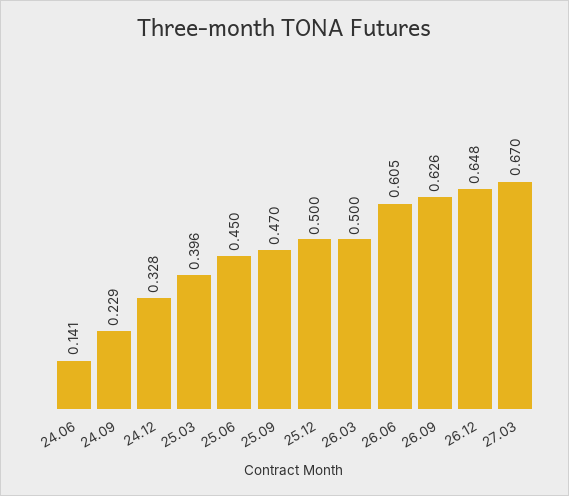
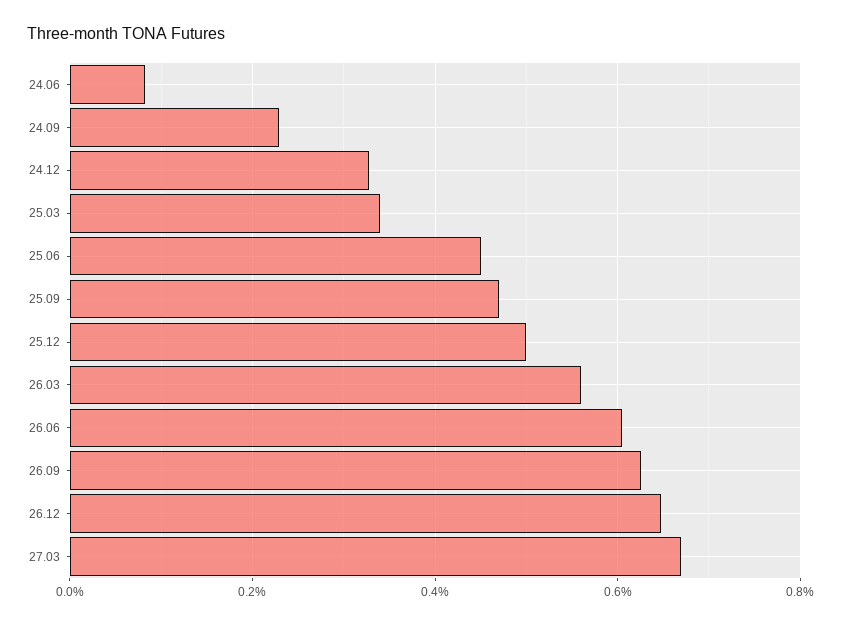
24.06: 0.141 -> 0.08
25.03: 0.396 -> 0.34
26.03: 0.5 -> 0.56

